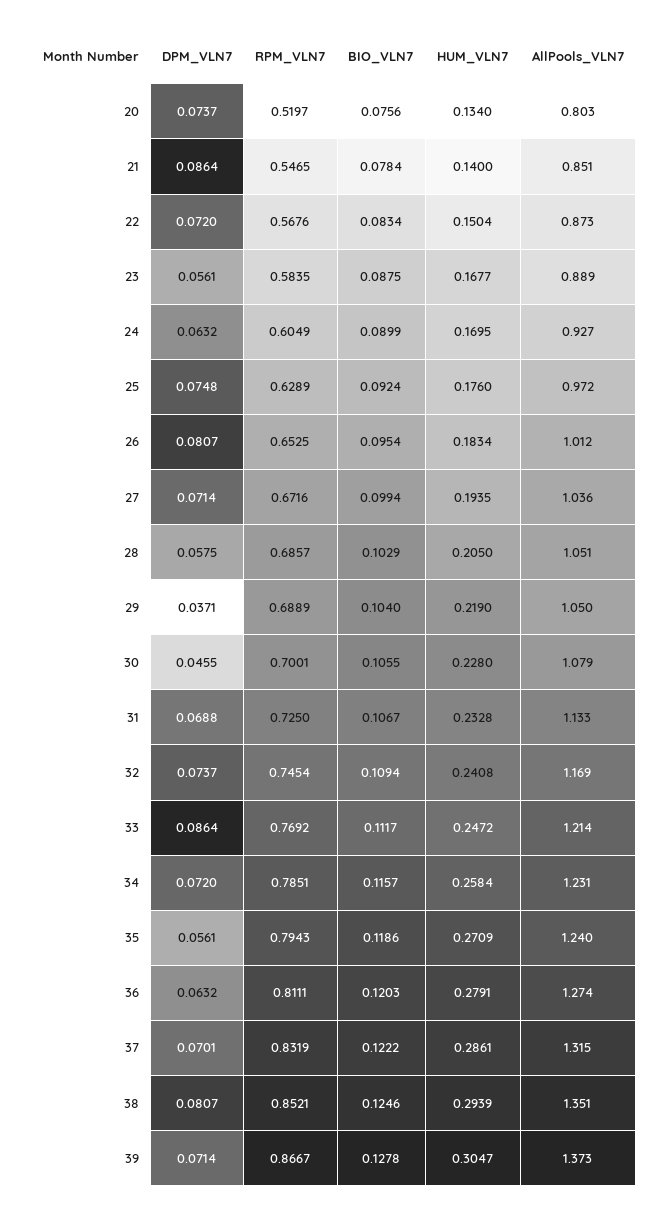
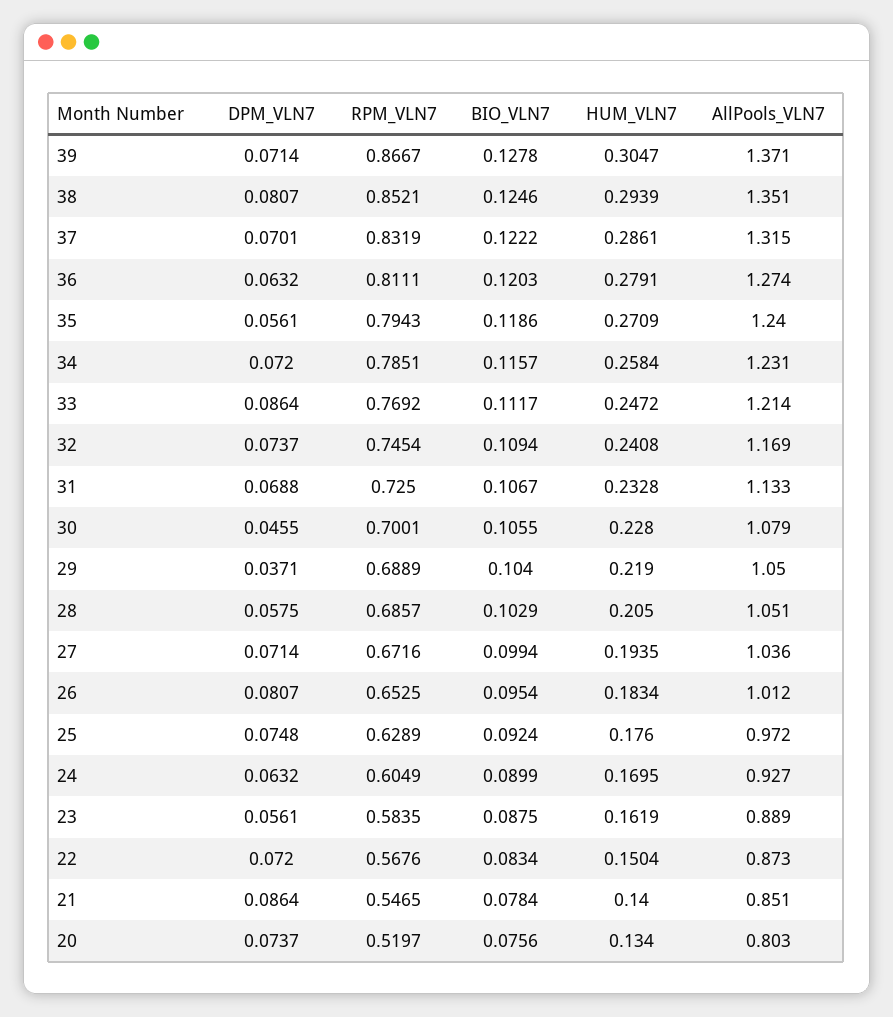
HUM_VLN7, 23: 0.1677 -> 0.1619
AllPools_VLN7, 39: 1.373 -> 1.371

